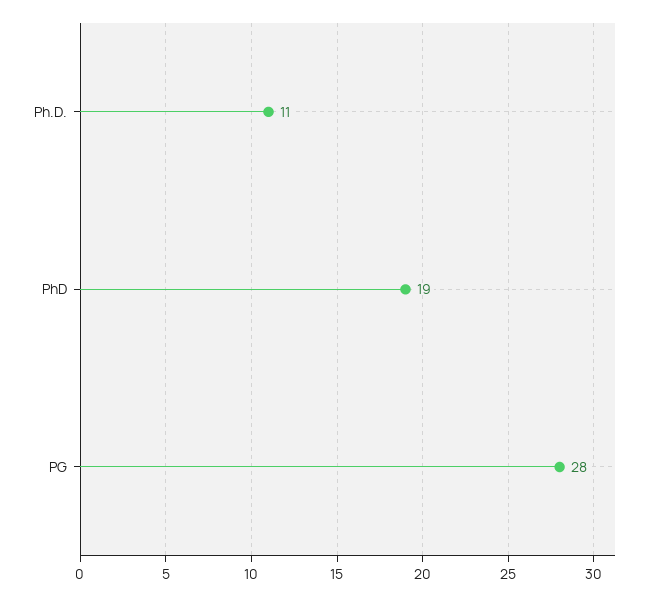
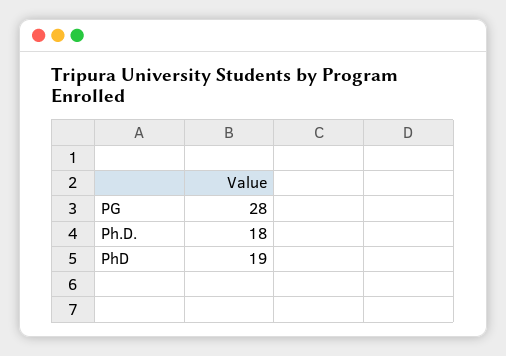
Ph.D.: 11 -> 18

